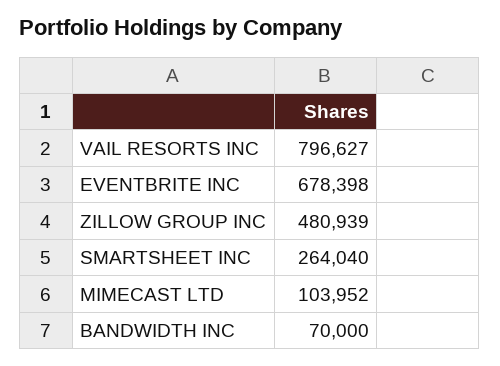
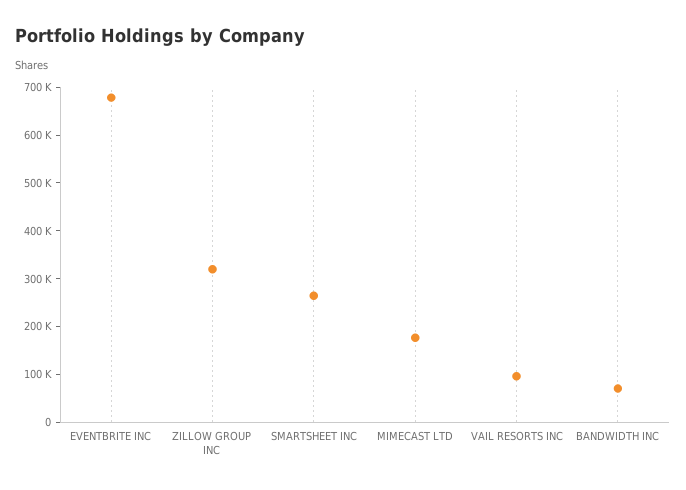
VAIL RESORTS INC: 796627 -> 100000
ZILLOW GROUP INC: 480939 -> 320000
MIMECAST LTD: 103952 -> 180000

